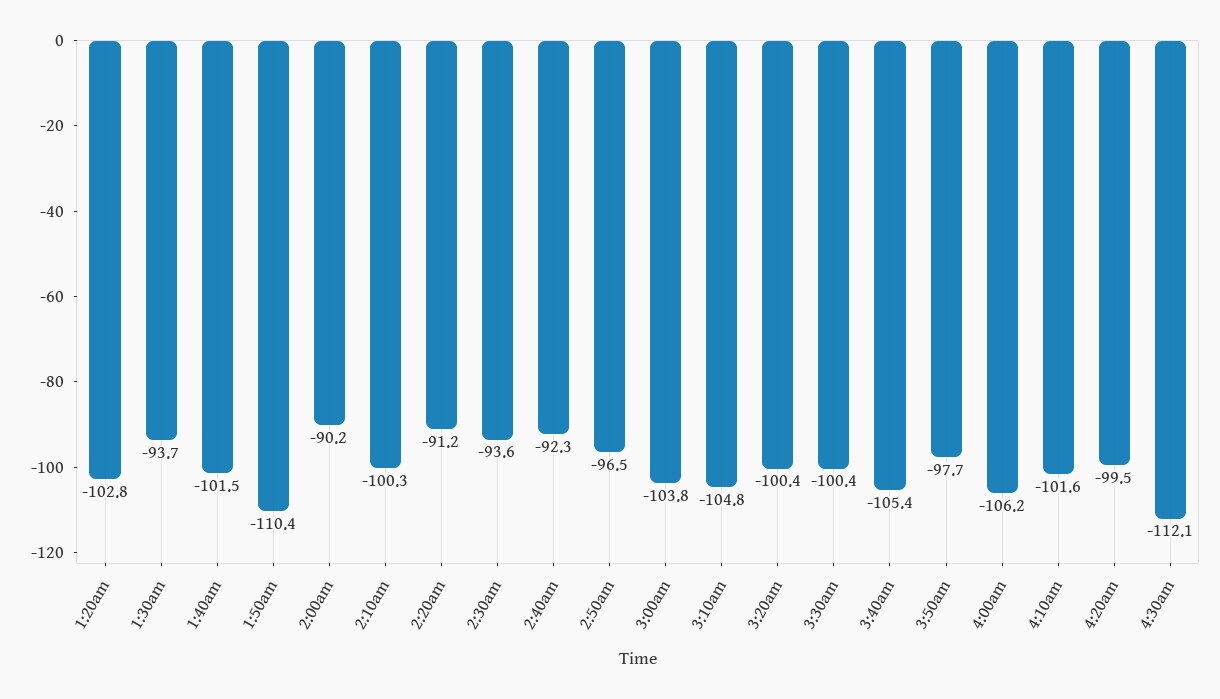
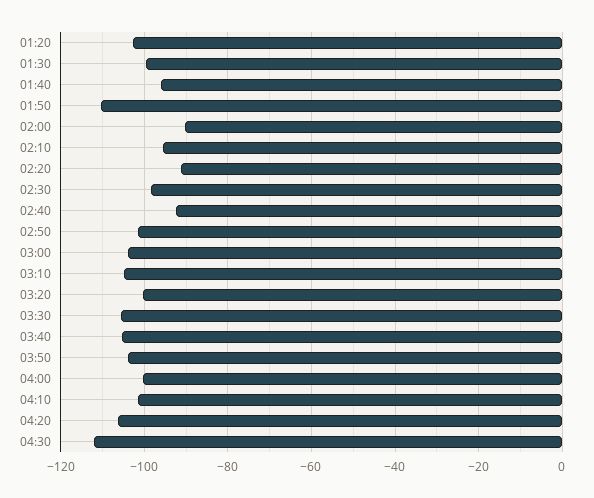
1:30am: -93.7 -> -100
1:40am: -101.5 -> -96
2:10am: -100.3 -> -96
2:30am: -93.6 -> -98
2:50am: -96.5 -> -102
3:30am: -100.4 -> -106
3:50am: -97.7 -> -104
4:00am: -106.2 -> -100
4:20am: -99.5 -> -106

